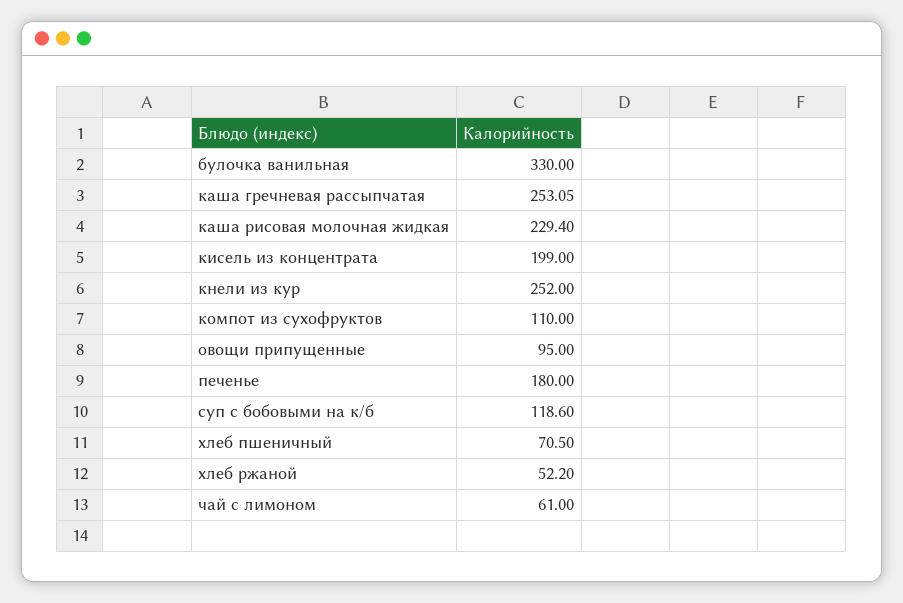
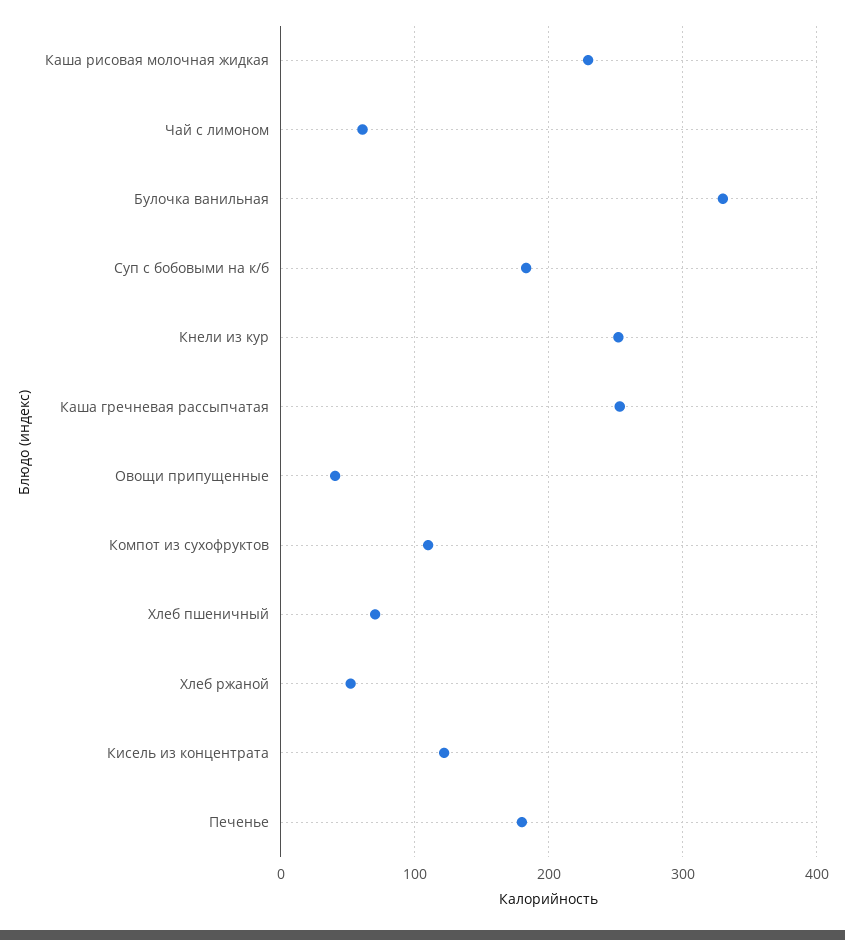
кисель из концентрата: 199 -> 120
овощи припущенные: 95 -> 40
суп с бобовыми на к/б: 118.6 -> 180

